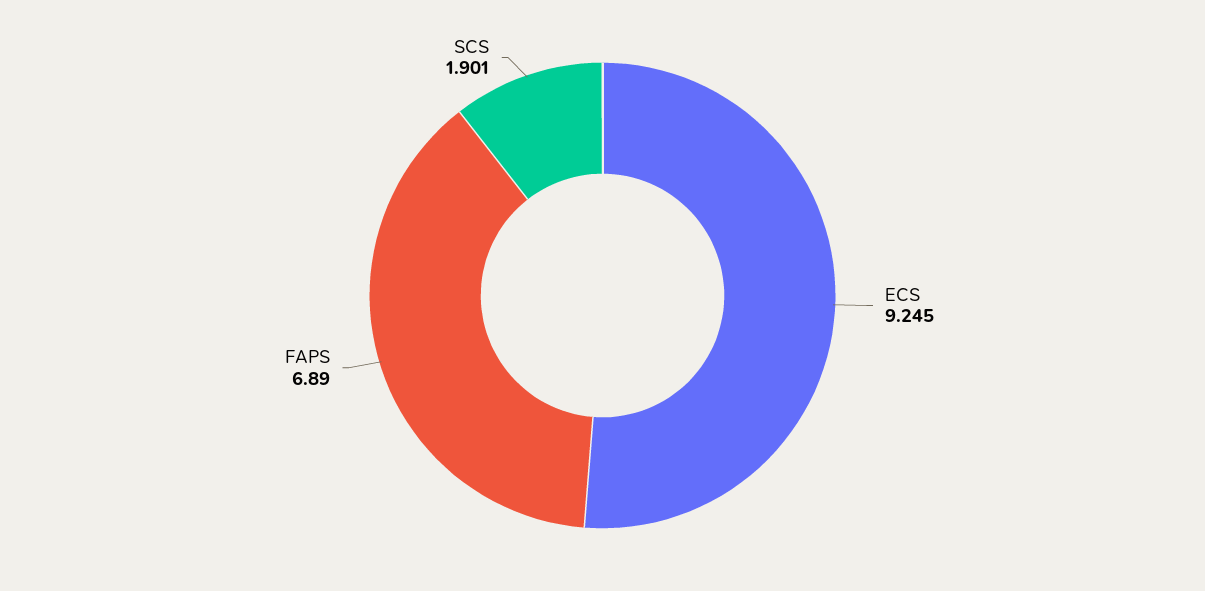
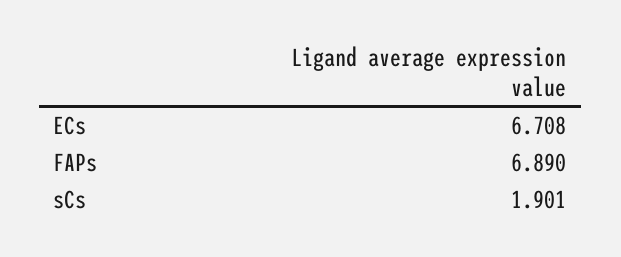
ECS: 9.245 -> 6.708

